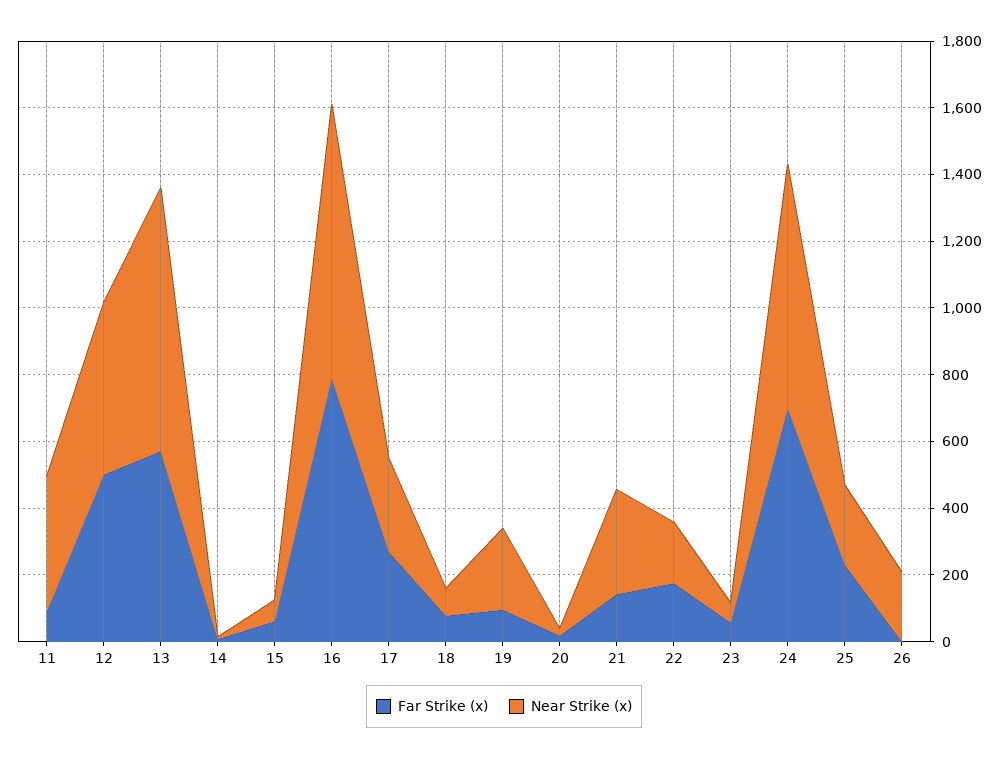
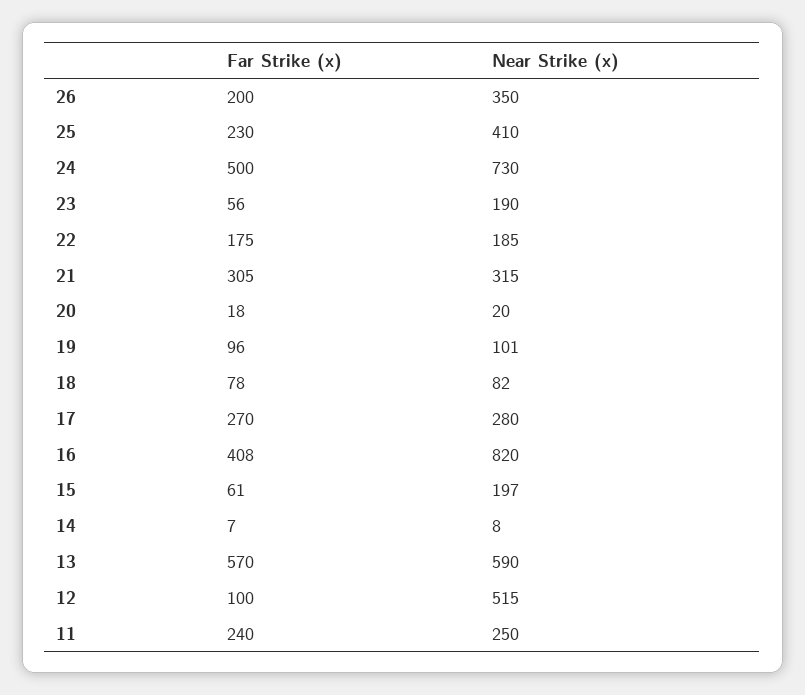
Far Strike (x), 11: 100 -> 240
Near Strike (x), 11: 400 -> 250
Far Strike (x), 12: 500 -> 100
Near Strike (x), 13: 800 -> 590
Near Strike (x), 15: 50 -> 197
Far Strike (x), 16: 800 -> 408
Near Strike (x), 19: 250 -> 101
Far Strike (x), 21: 150 -> 305
Near Strike (x), 23: 50 -> 190
Far Strike (x), 24: 700 -> 500
Near Strike (x), 25: 250 -> 410
Far Strike (x), 26: 0 -> 200
Near Strike (x), 26: 200 -> 350

